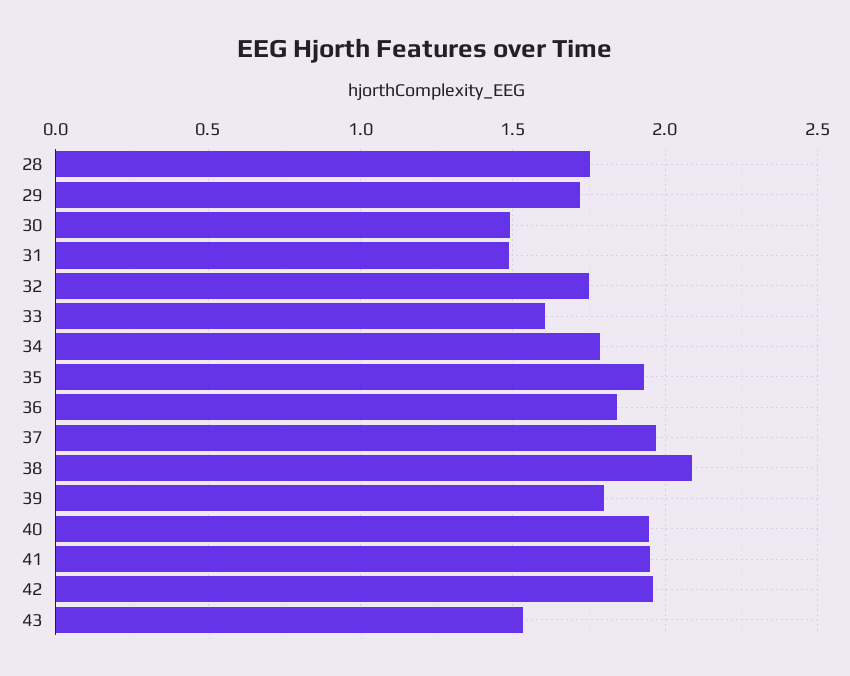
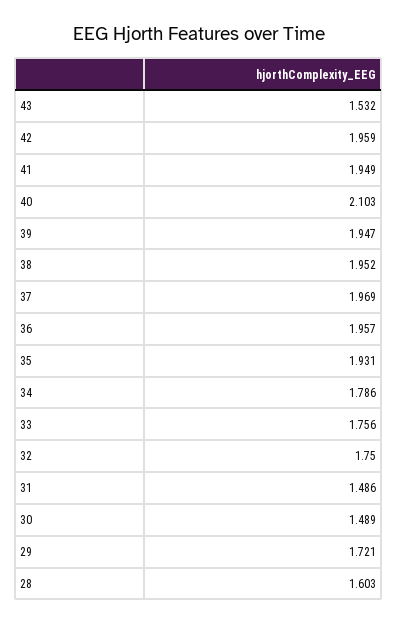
28: 1.75 -> 1.603
33: 1.6 -> 1.756
36: 1.85 -> 1.957
38: 2.1 -> 1.952
39: 1.8 -> 1.947
40: 1.95 -> 2.103

